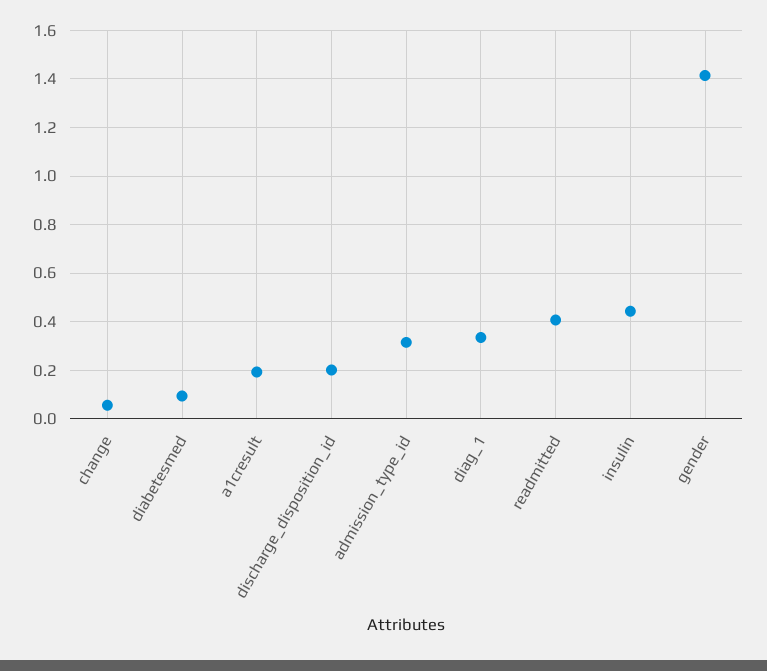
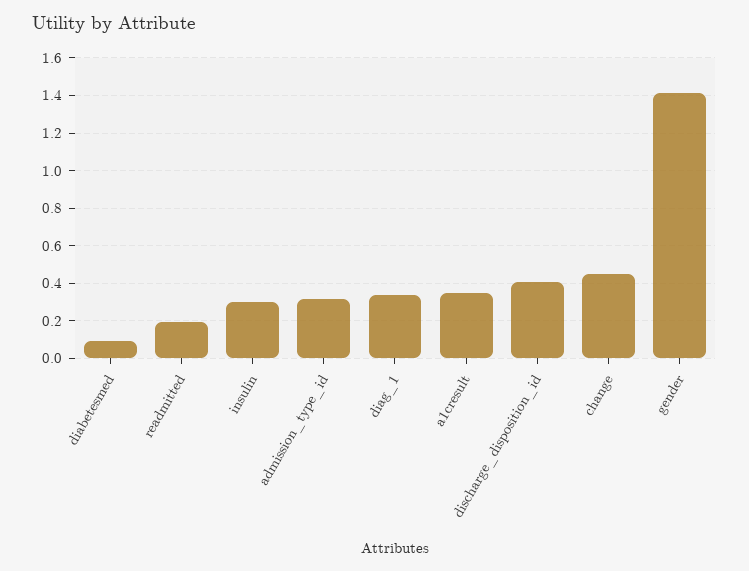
change: 0.05 -> 0.45
a1cresult: 0.2 -> 0.35
discharge_disposition_id: 0.2 -> 0.4
readmitted: 0.4 -> 0.2
insulin: 0.45 -> 0.3

